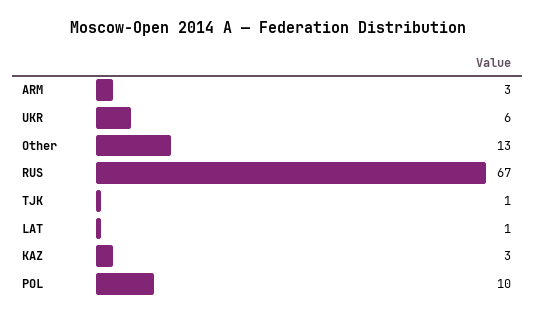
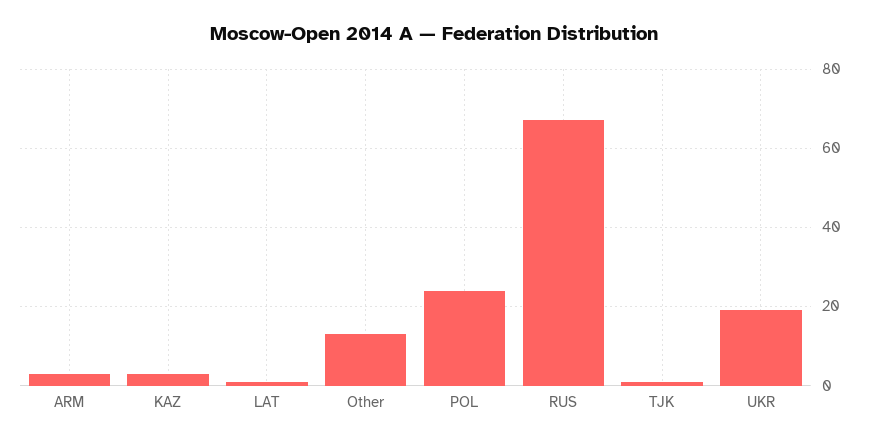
UKR: 6 -> 20
POL: 10 -> 25

